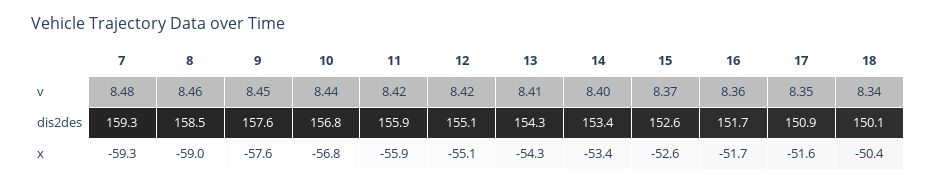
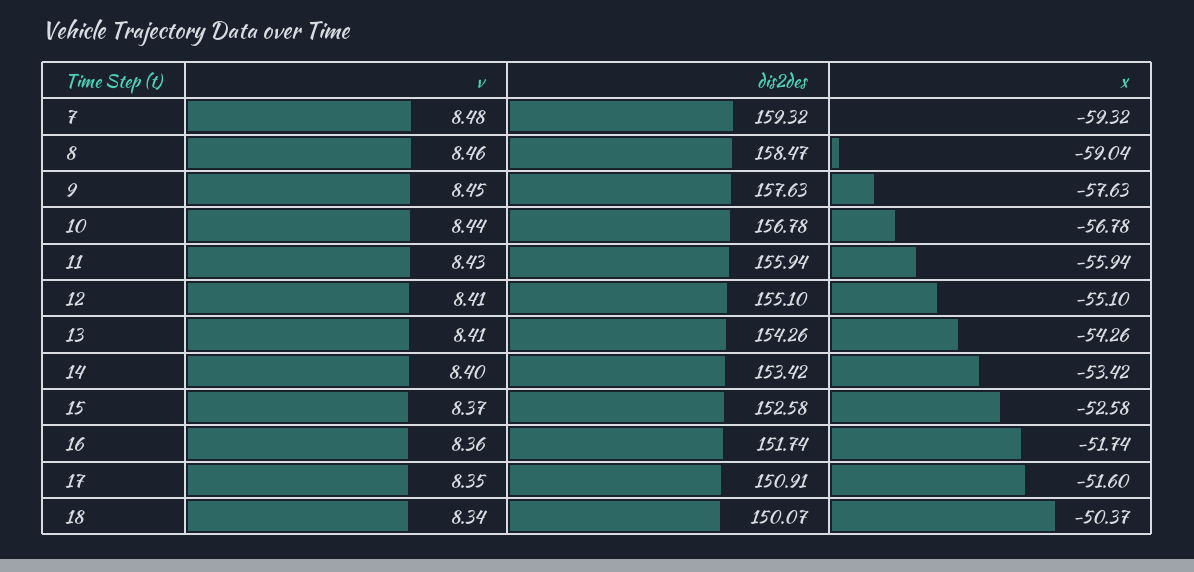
11, v: 8.42 -> 8.43
12, v: 8.42 -> 8.41

